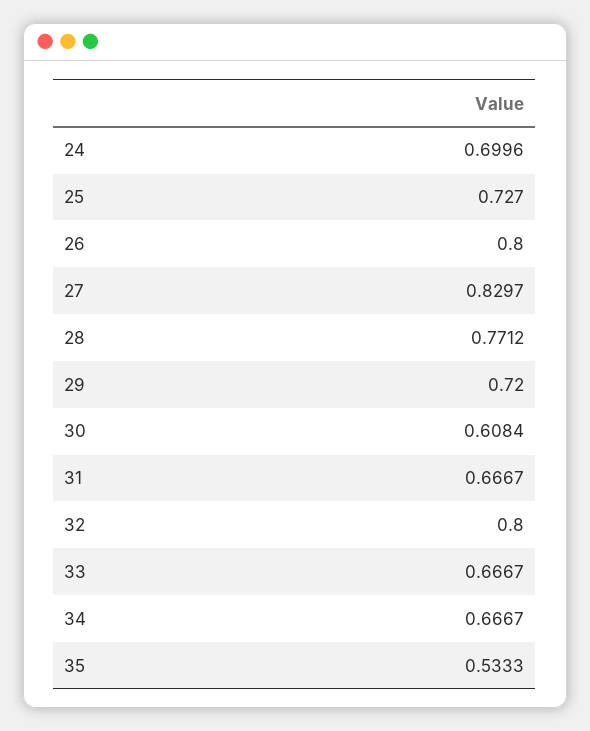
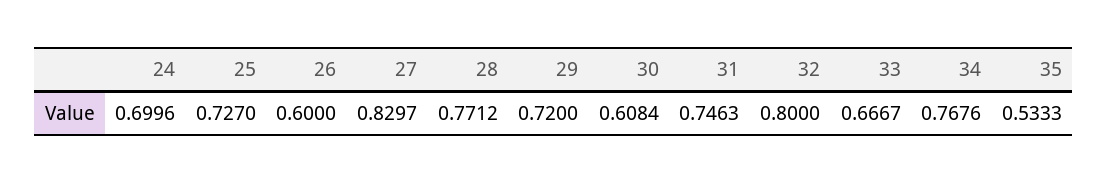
26: 0.8 -> 0.6
31: 0.6667 -> 0.7463
34: 0.6667 -> 0.7676

